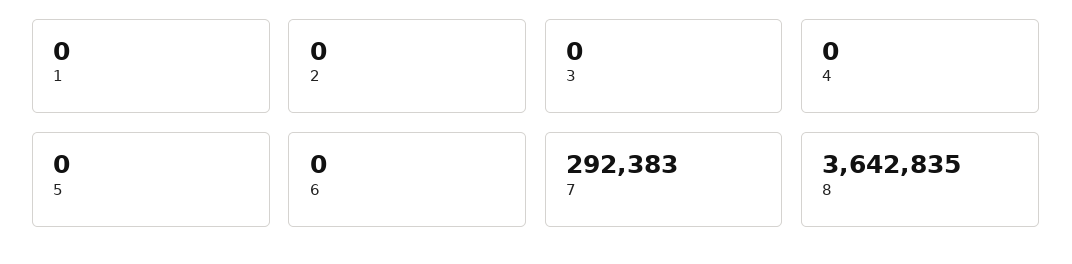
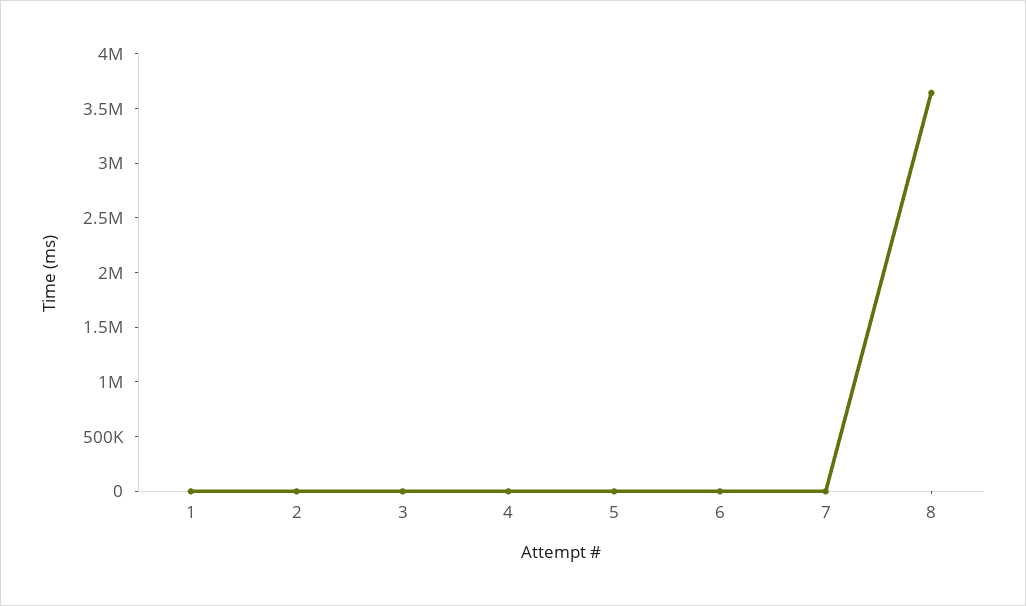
7: 292383 -> 0

